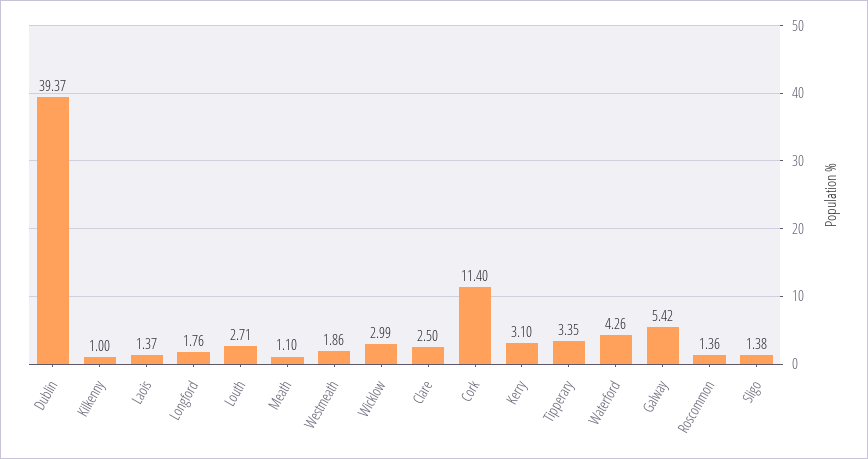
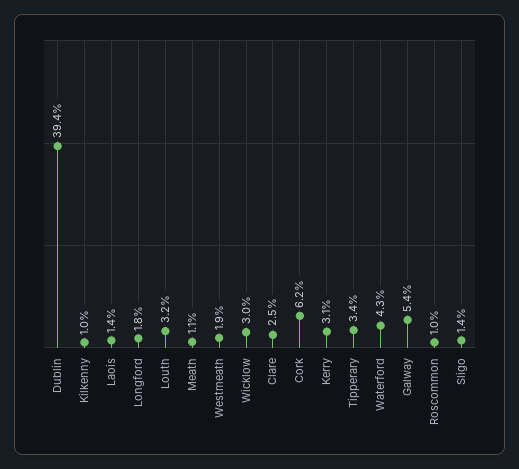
Louth: 2.71 -> 3.2
Cork: 11.4 -> 6.2
Roscommon: 1.36 -> 1

